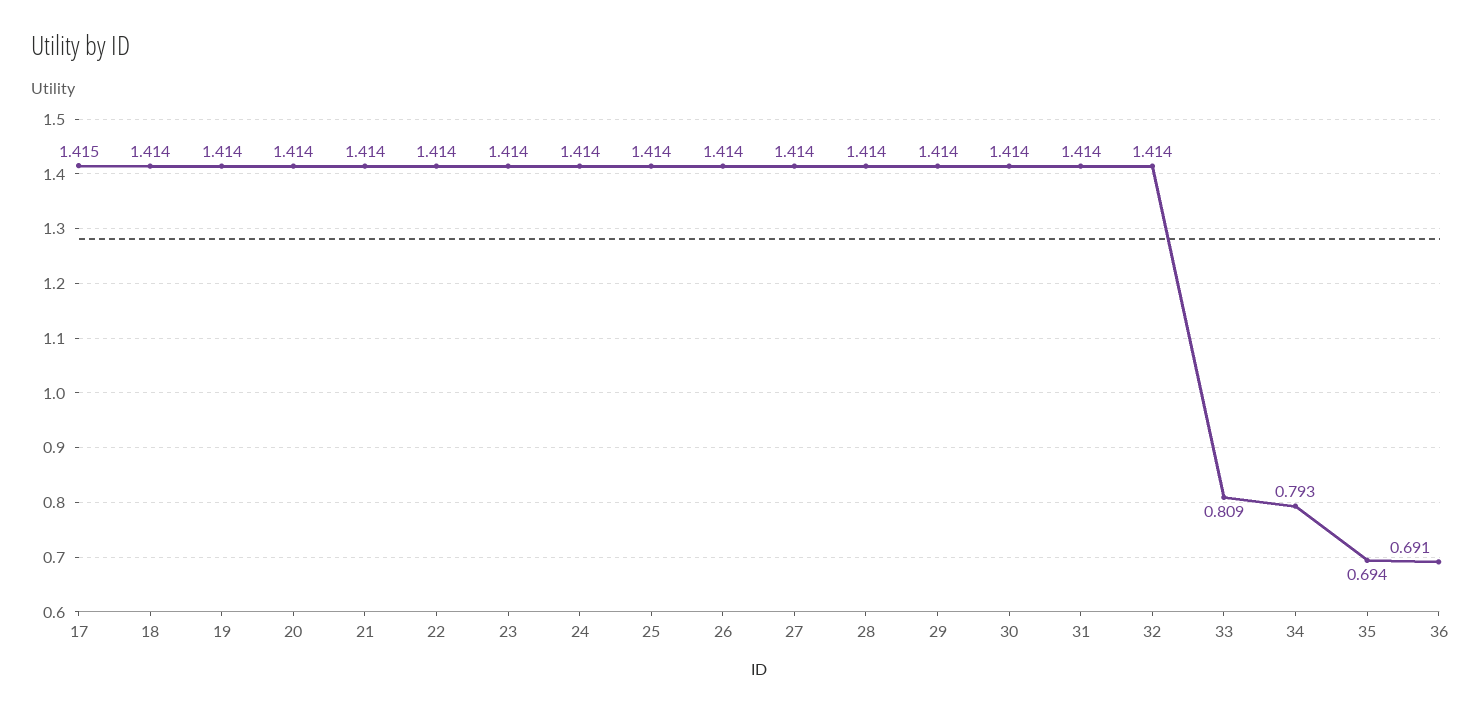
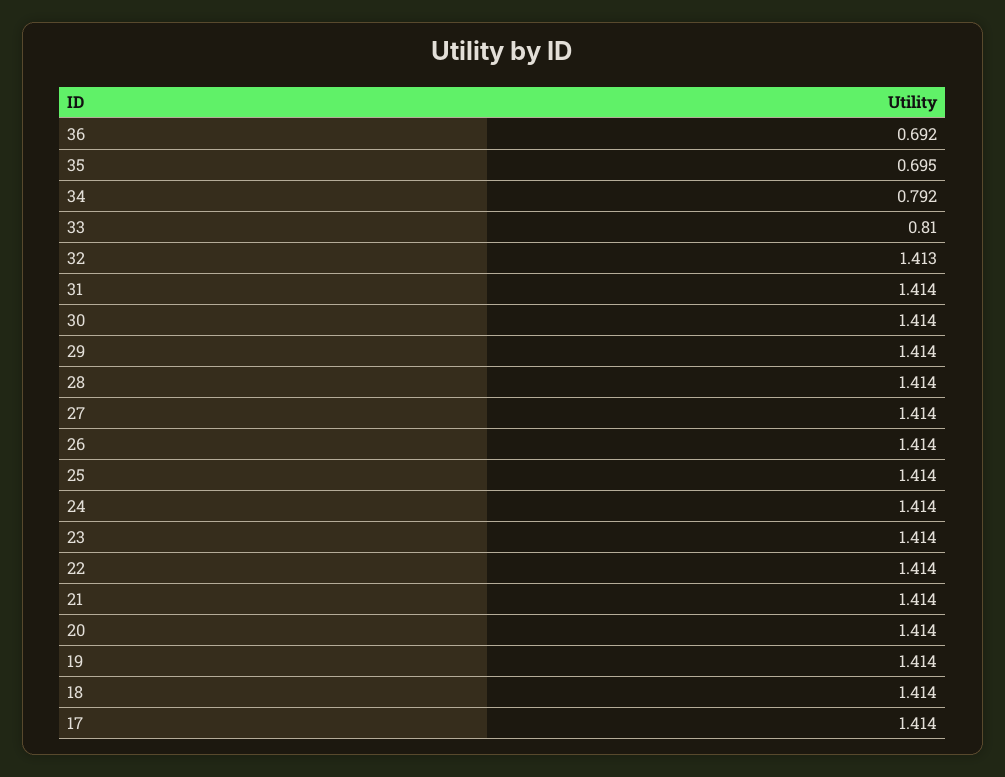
17: 1.415 -> 1.414
32: 1.414 -> 1.413
33: 0.809 -> 0.81
34: 0.793 -> 0.792
35: 0.694 -> 0.695
36: 0.691 -> 0.692

